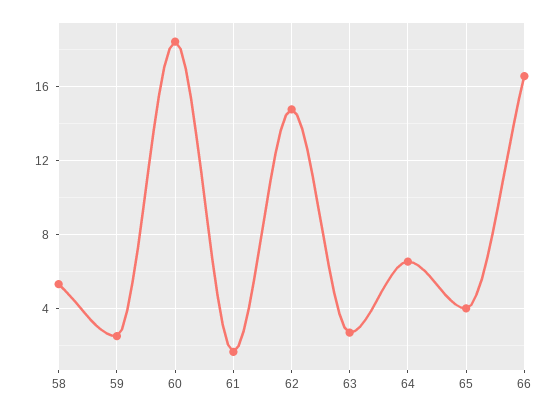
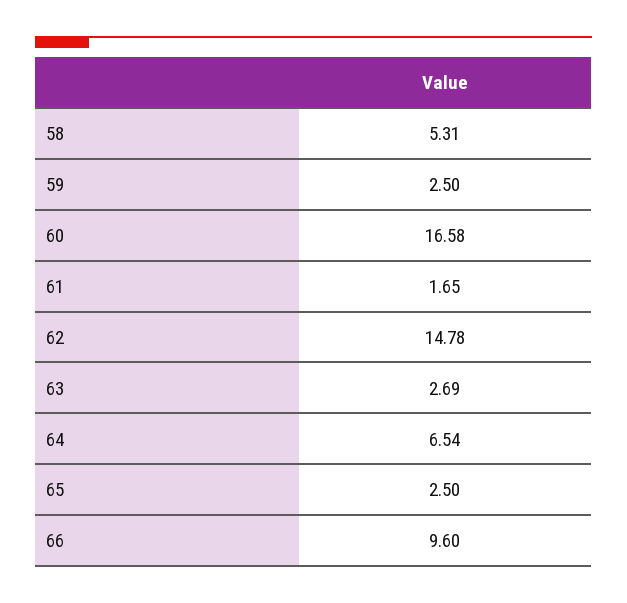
60: 18.5 -> 16.58
65: 4 -> 2.5
66: 16.5 -> 9.6

